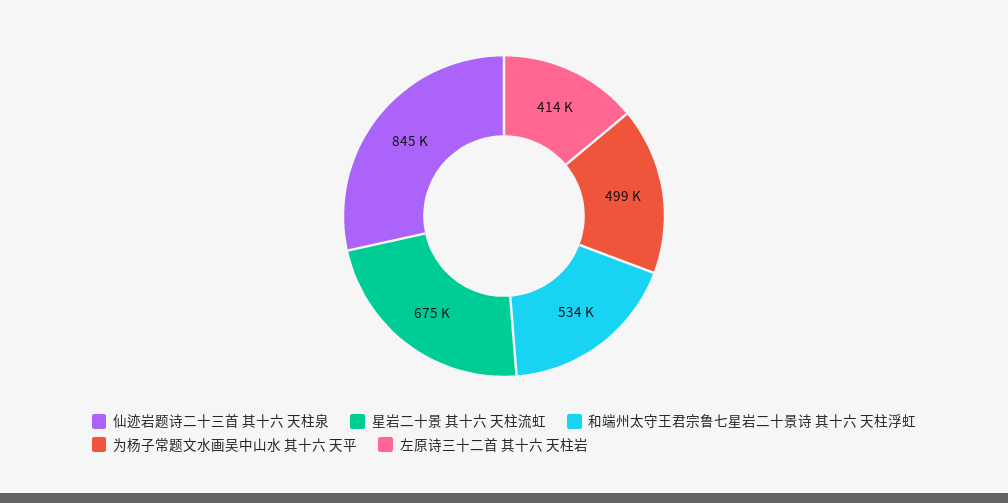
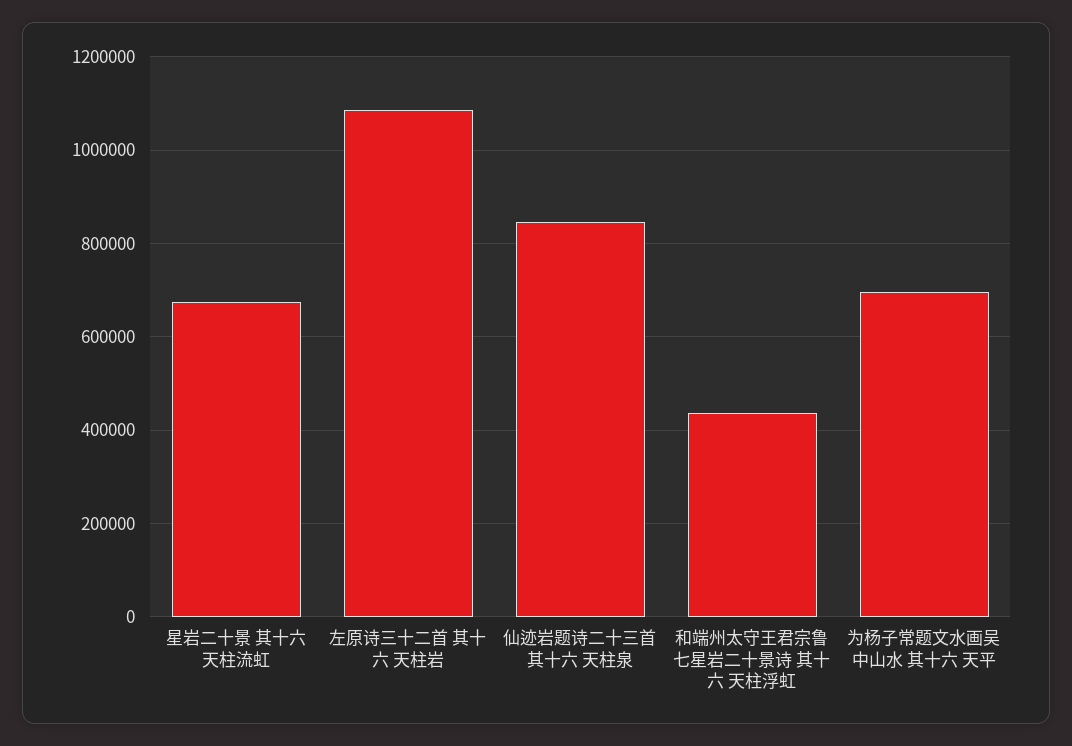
和端州太守王君宗鲁七星岩二十景诗 其十六 天柱浮虹: 534000 -> 440000
为杨子常题文水画吴中山水 其十六 天平: 499000 -> 700000
左原诗三十二首 其十六 天柱岩: 414000 -> 1080000

